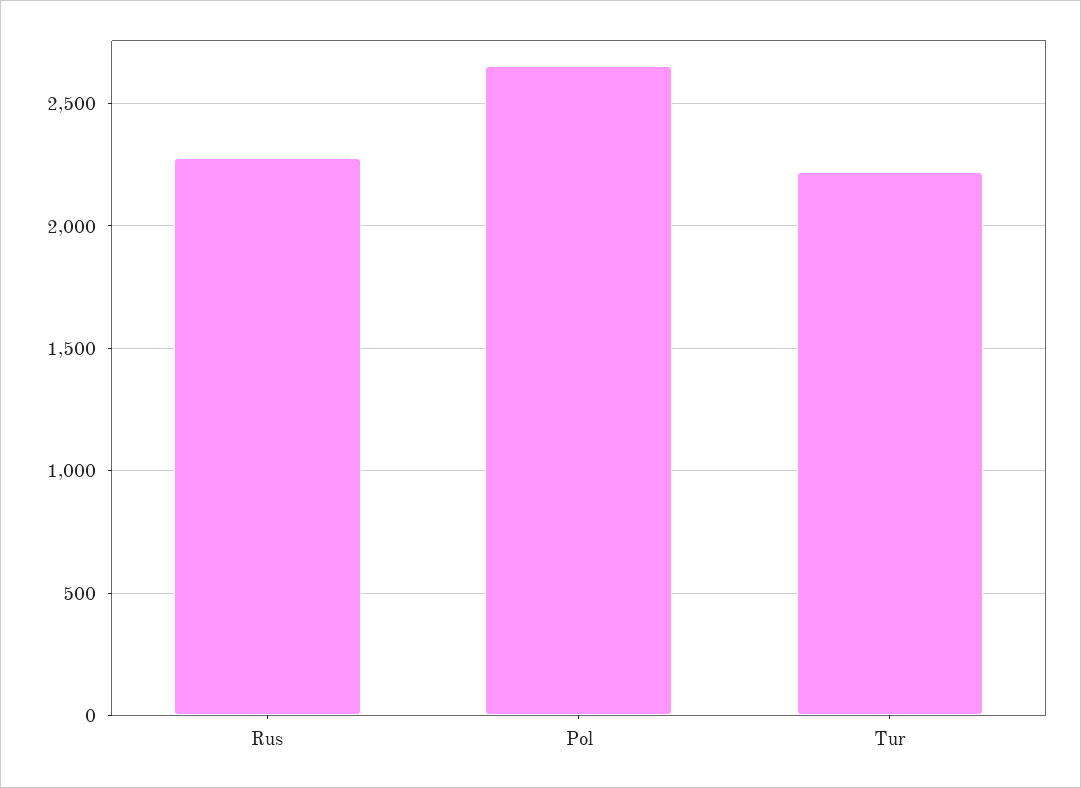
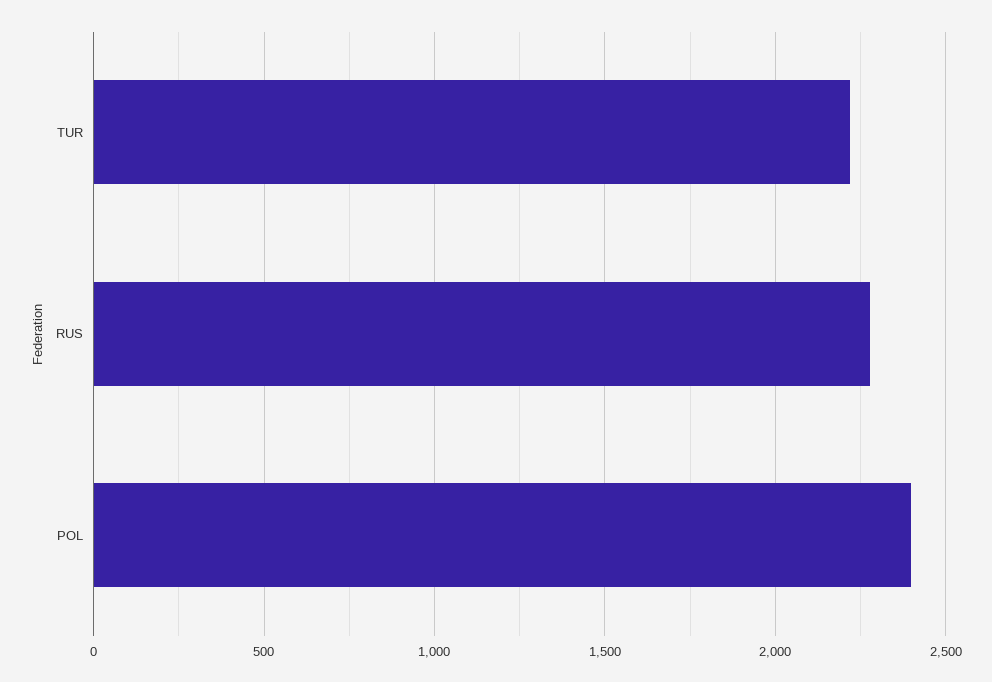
Pol: 2650 -> 2400

